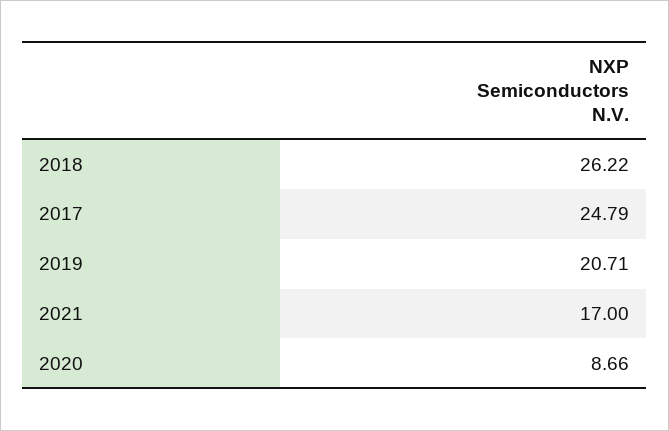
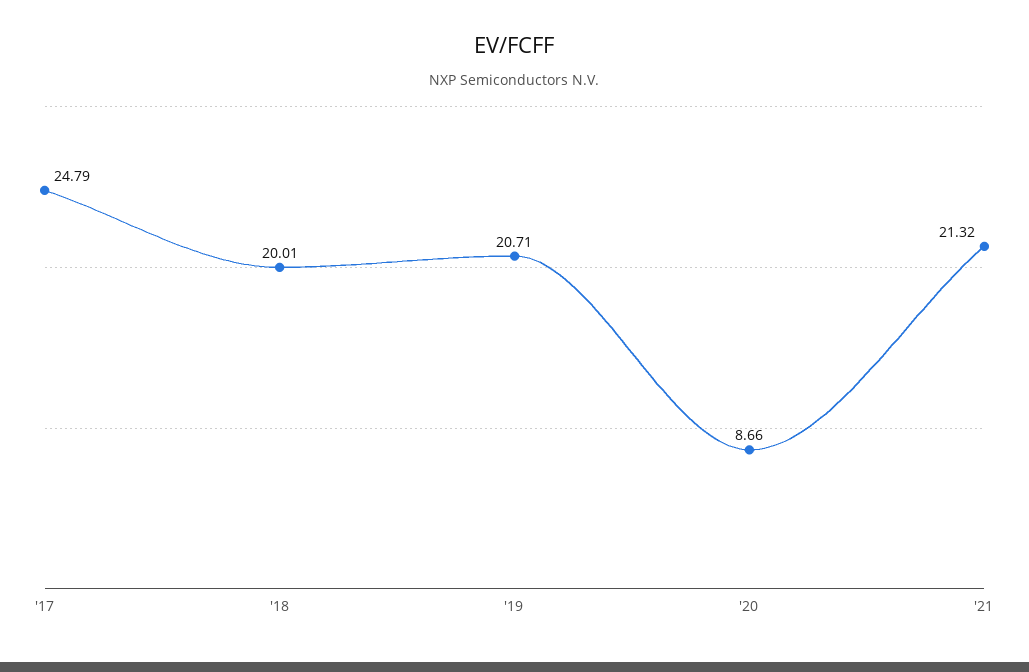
2018: 26.22 -> 20.01
2021: 17 -> 21.32

